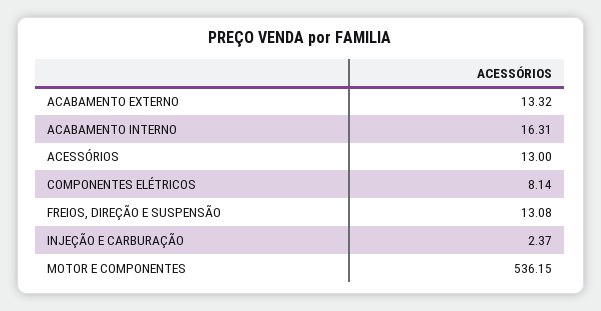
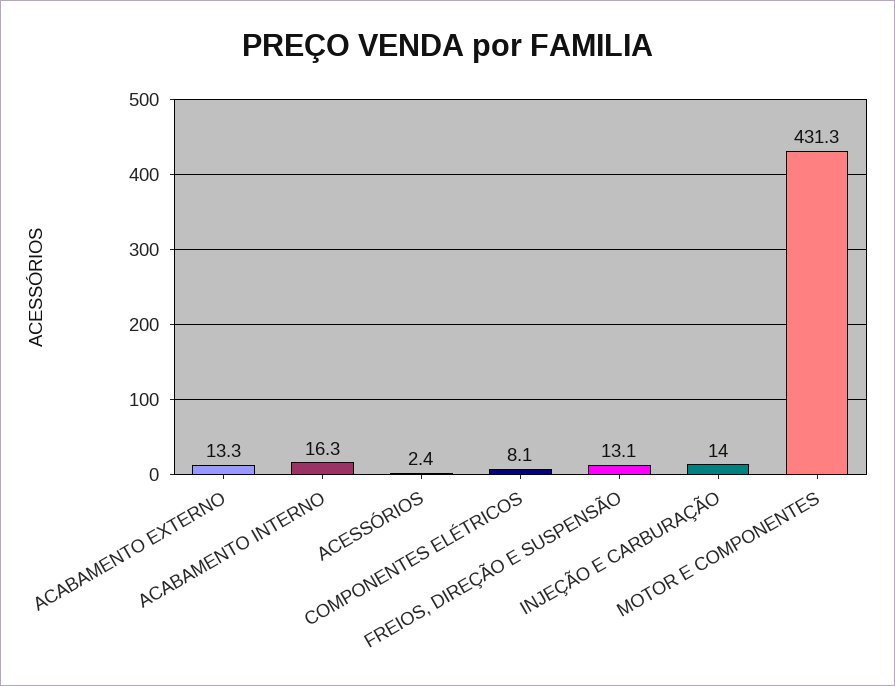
ACESSÓRIOS: 13 -> 2.4
INJEÇÃO E CARBURAÇÃO: 2.37 -> 14
MOTOR E COMPONENTES: 536.15 -> 431.3

